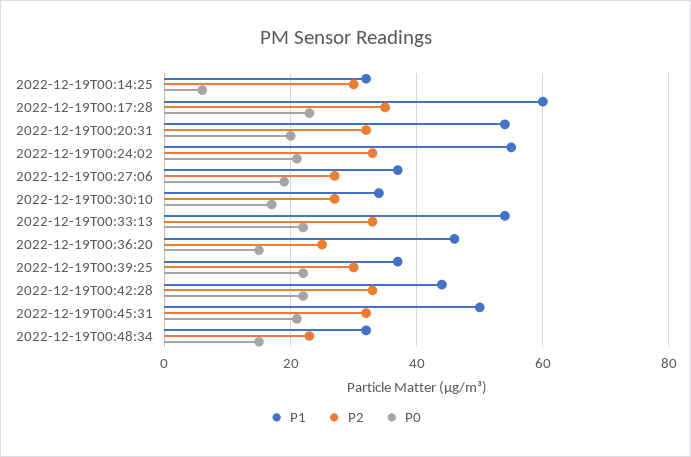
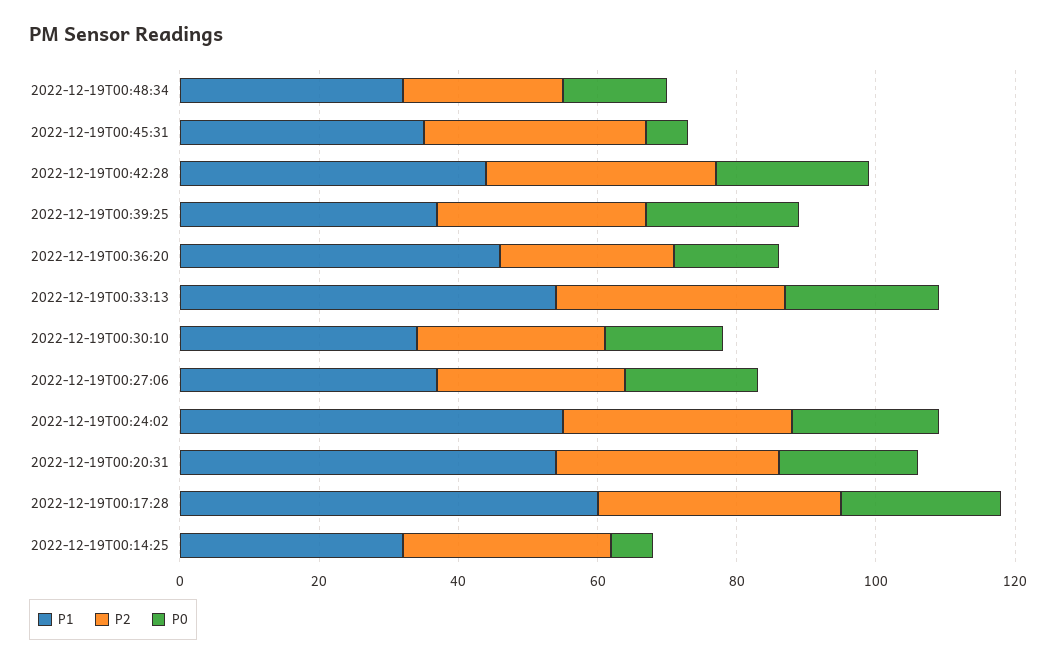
P1, 2022-12-19T00:45:31: 50 -> 35
P0, 2022-12-19T00:45:31: 20 -> 5

